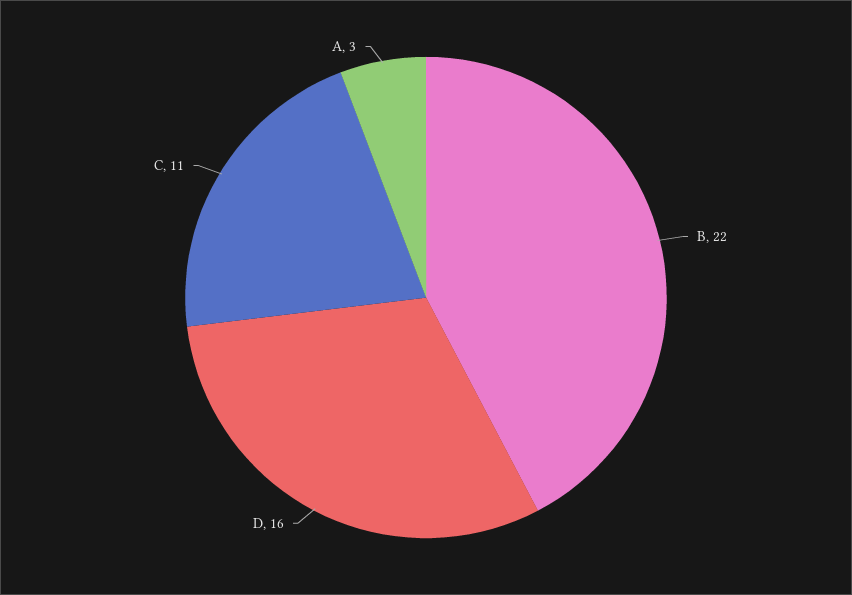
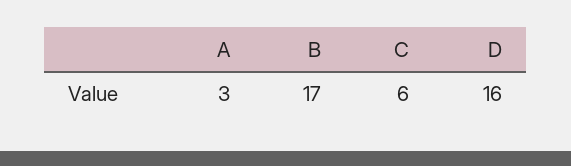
B: 22 -> 17
C: 11 -> 6

